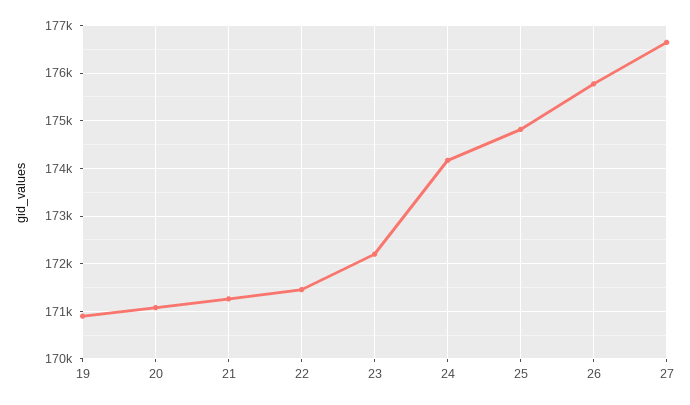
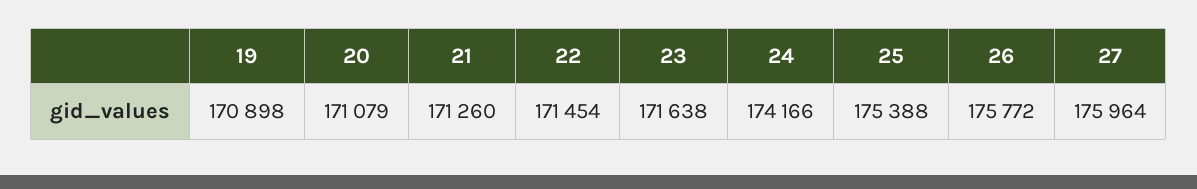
23: 172200 -> 171638
25: 174800 -> 175388
27: 176600 -> 175964

